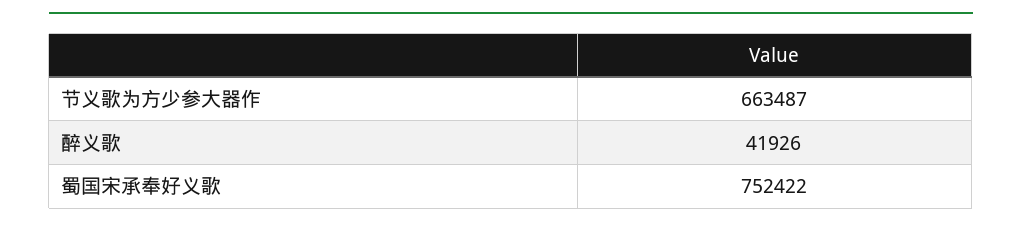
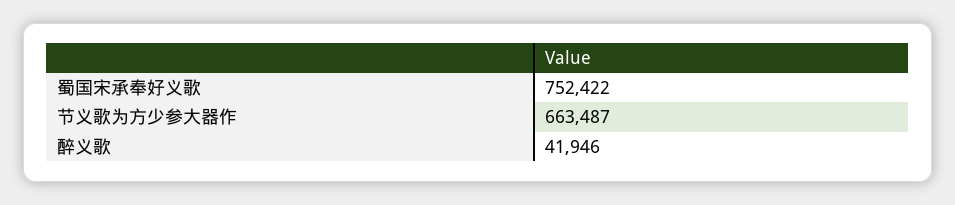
醉义歌: 41926 -> 41946

